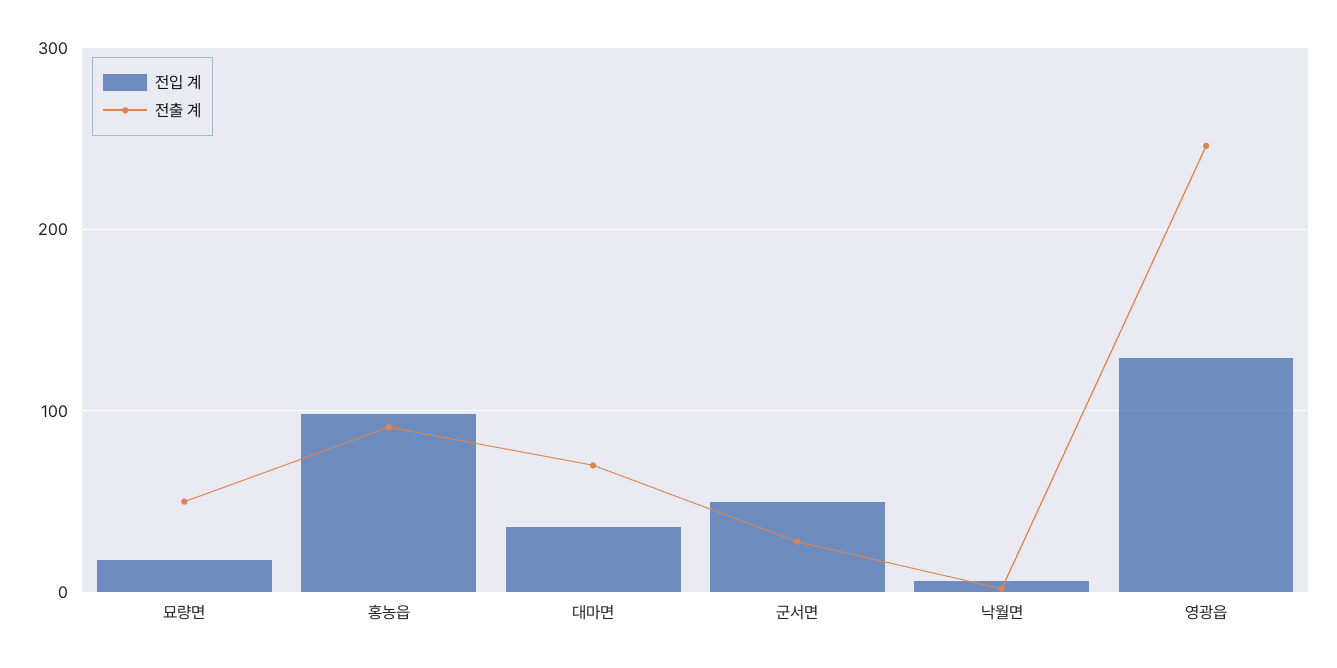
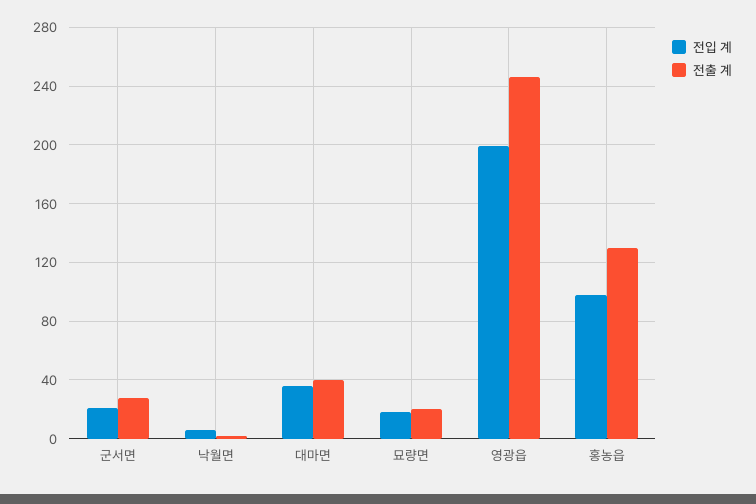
전출 계, 묘량면: 50 -> 20
전출 계, 홍농읍: 90 -> 130
전출 계, 대마면: 70 -> 40
전입 계, 군서면: 50 -> 20
전입 계, 영광읍: 130 -> 200

